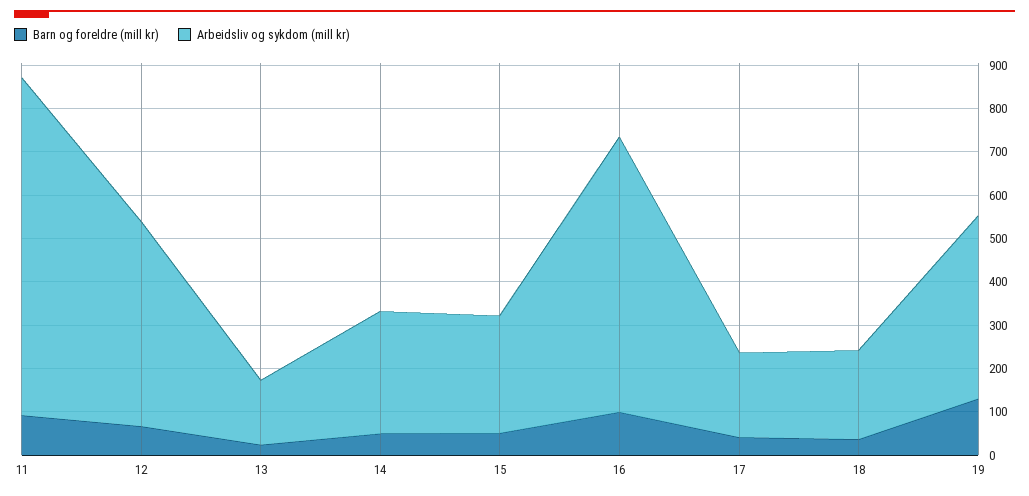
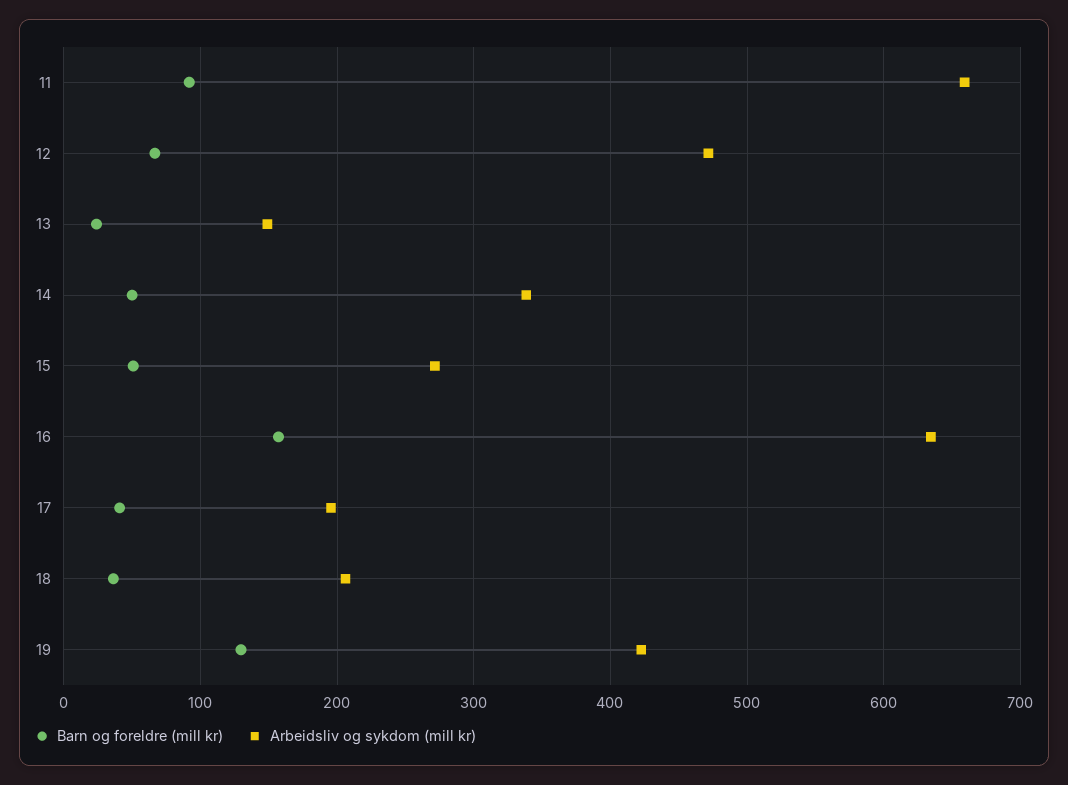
Arbeidsliv og sykdom (mill kr), 11: 780 -> 660
Arbeidsliv og sykdom (mill kr), 14: 280 -> 340
Barn og foreldre (mill kr), 16: 100 -> 160

